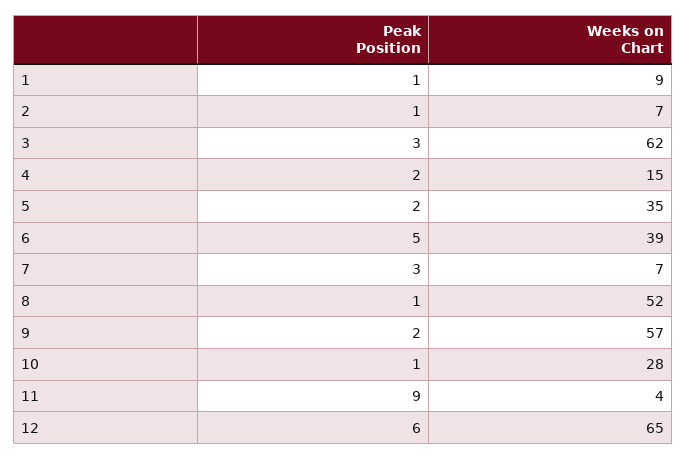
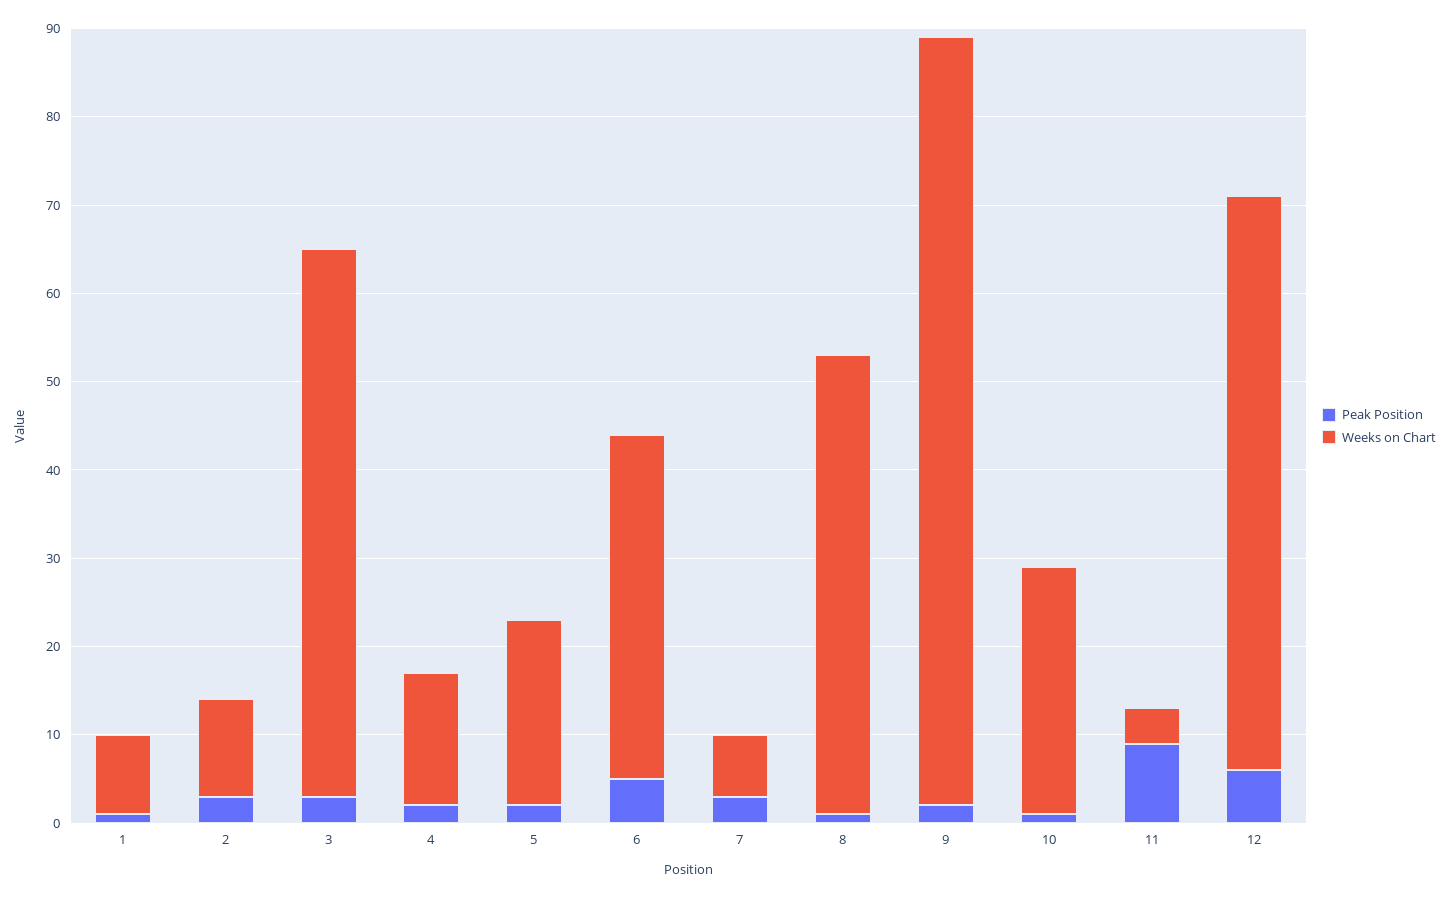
Peak Position, 2: 1 -> 3
Weeks on Chart, 2: 7 -> 11
Weeks on Chart, 5: 35 -> 21
Weeks on Chart, 9: 57 -> 87

